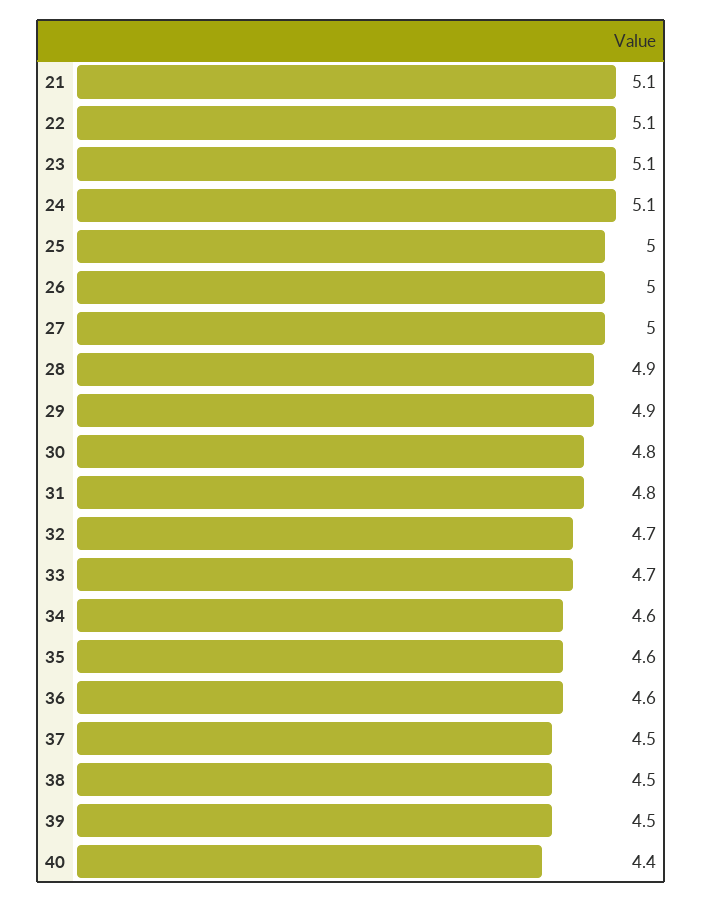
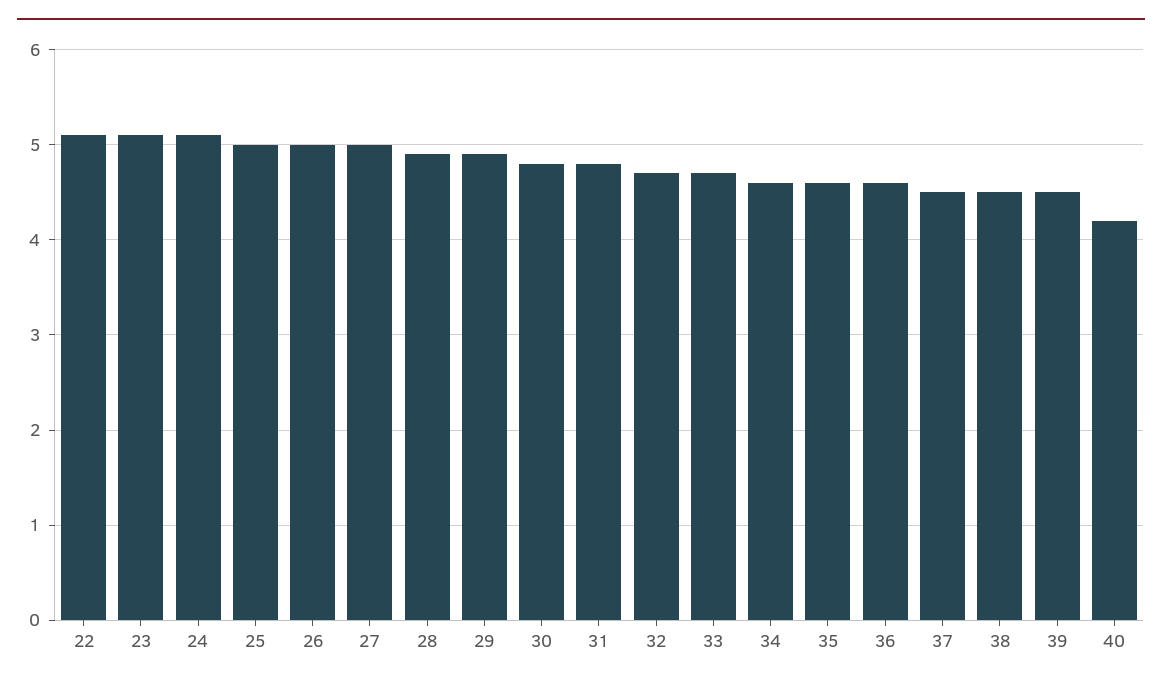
21: 5.1 -> none
40: 4.4 -> 4.2

